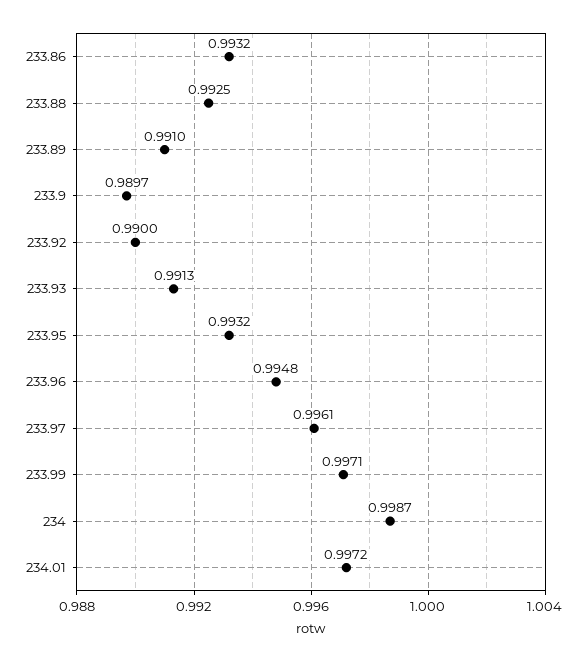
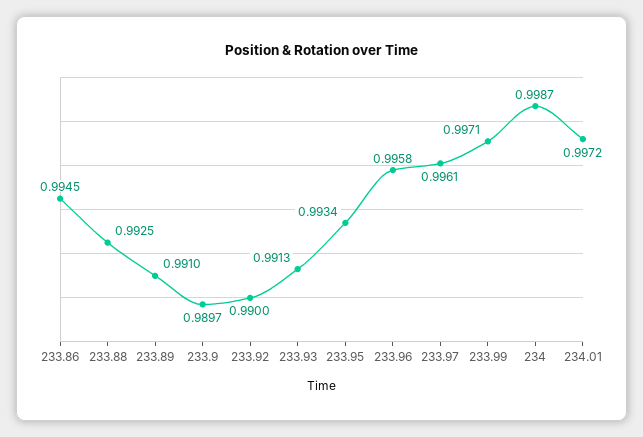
233.86: 0.9932 -> 0.9945
233.95: 0.9932 -> 0.9934
233.96: 0.9948 -> 0.9958

